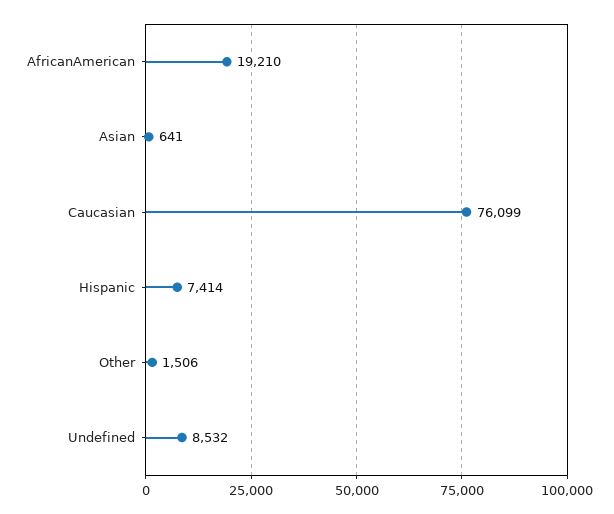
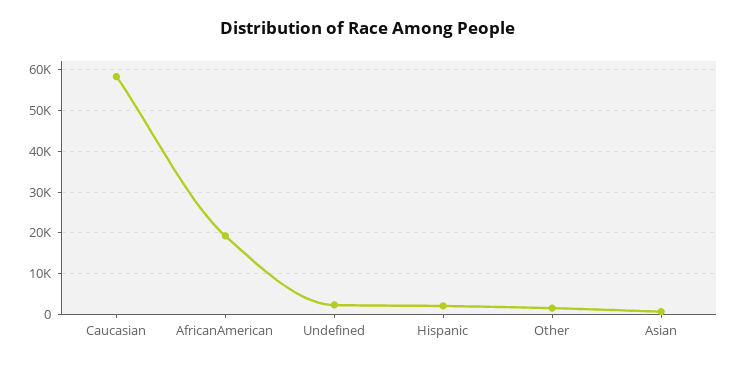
Caucasian: 76099 -> 58000
Hispanic: 7414 -> 2000
Undefined: 8532 -> 2000

